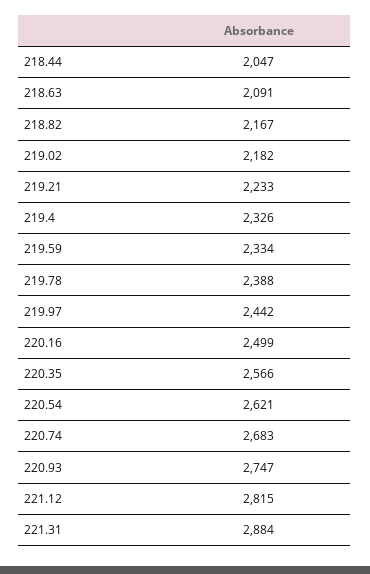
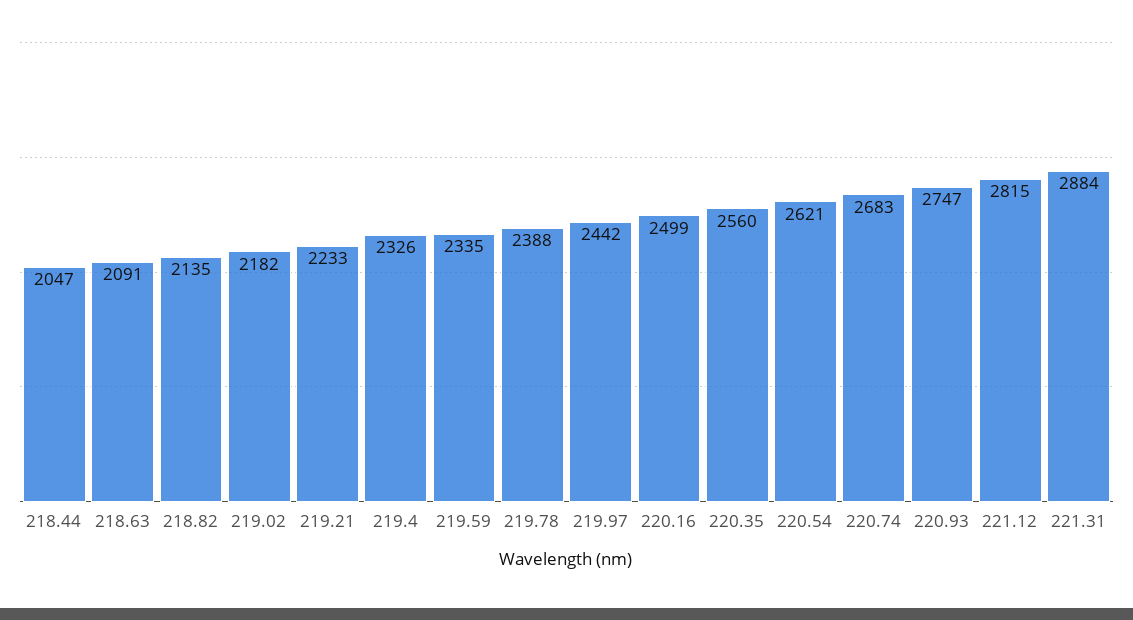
218.82: 2167 -> 2135
219.59: 2334 -> 2335
220.35: 2566 -> 2560

